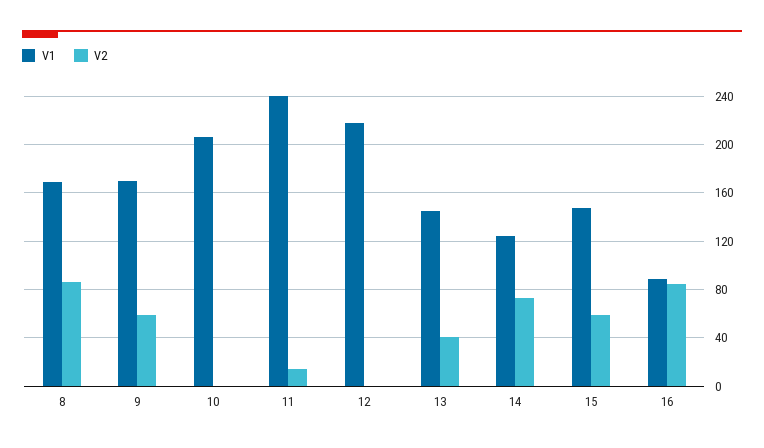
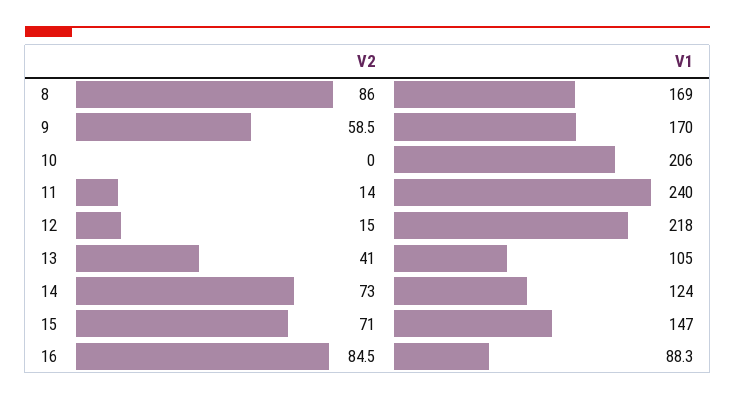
V2, 12: 0 -> 15
V1, 13: 145 -> 105
V2, 15: 60 -> 71

